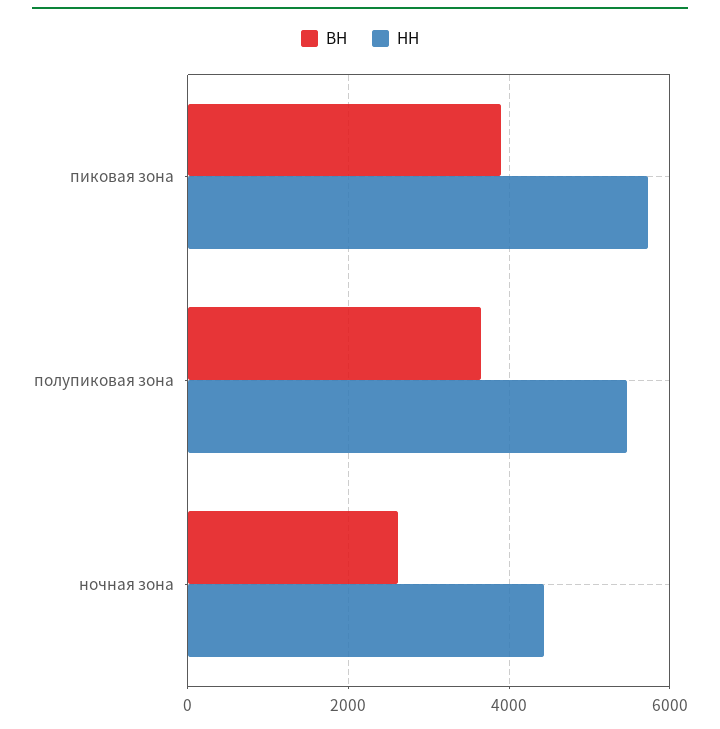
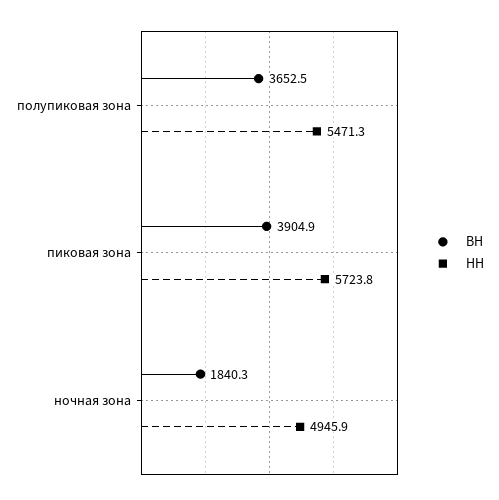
ВН, ночная зона: 2600 -> 1840.3
НН, ночная зона: 4400 -> 4945.9

